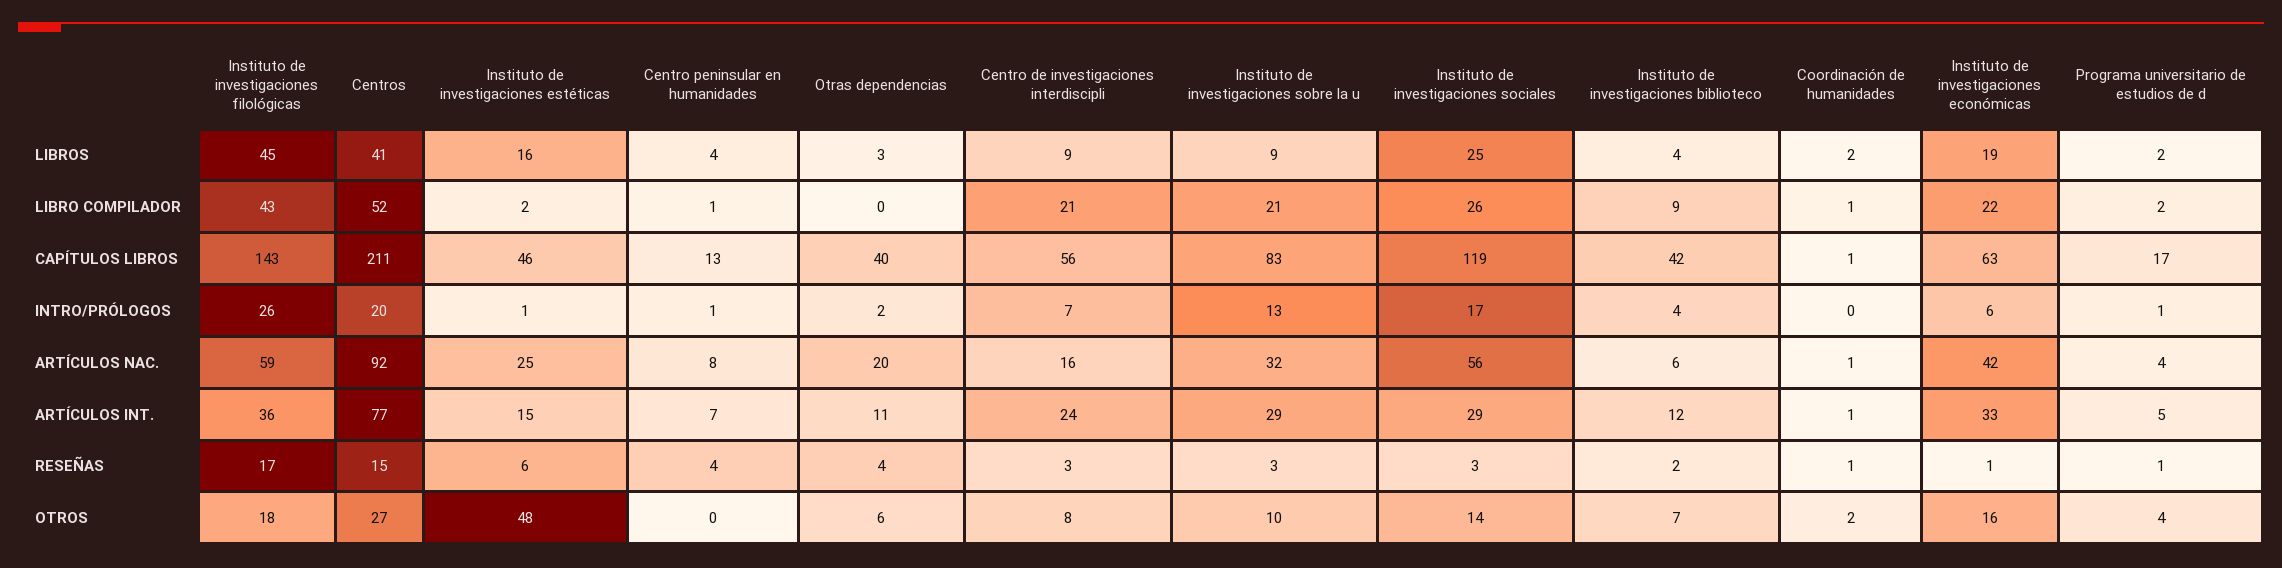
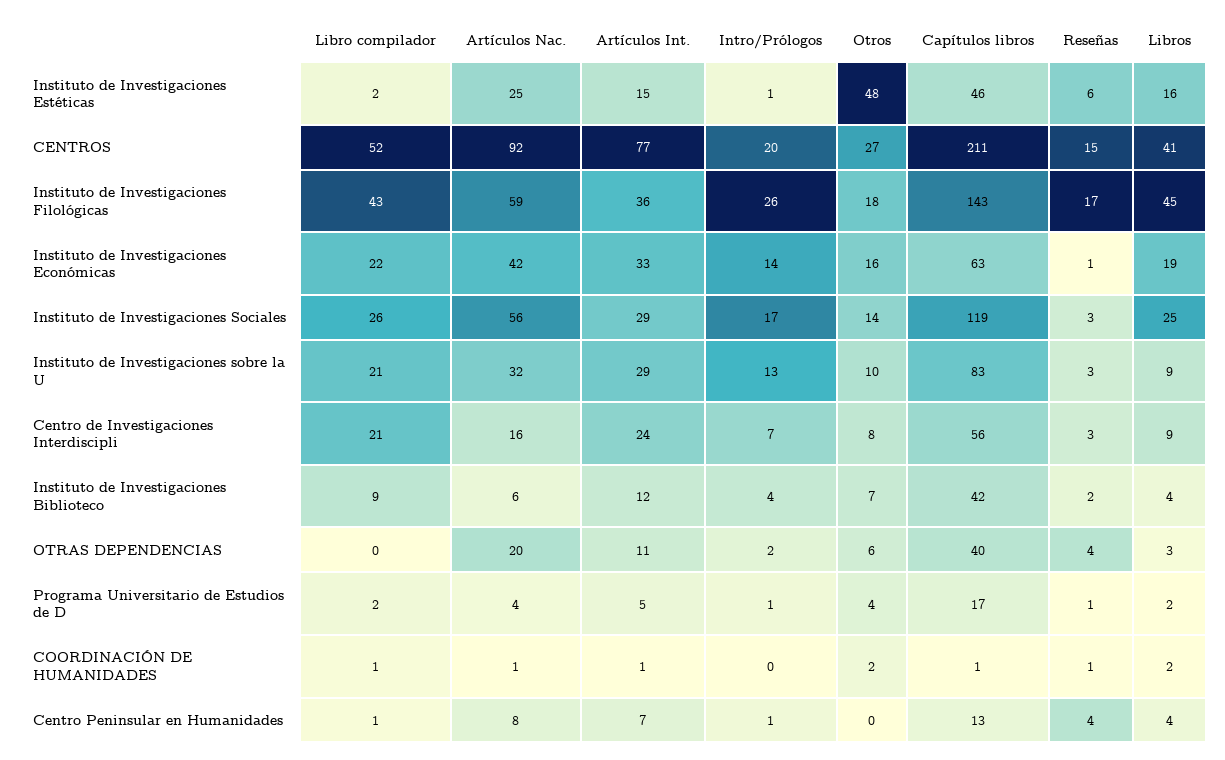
Instituto de investigaciones económicas, INTRO/PRÓLOGOS: 6 -> 14

